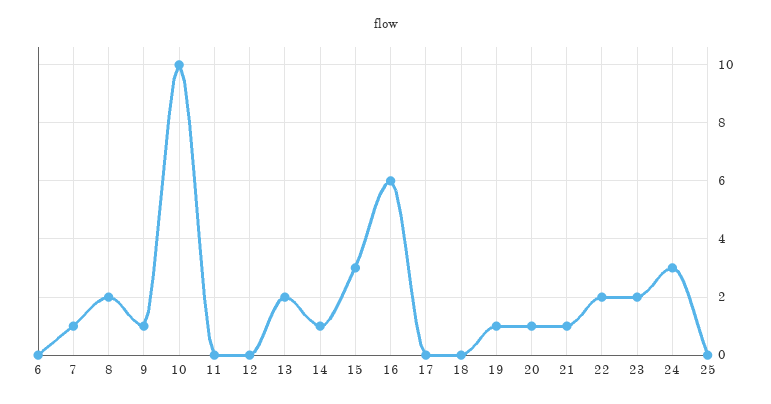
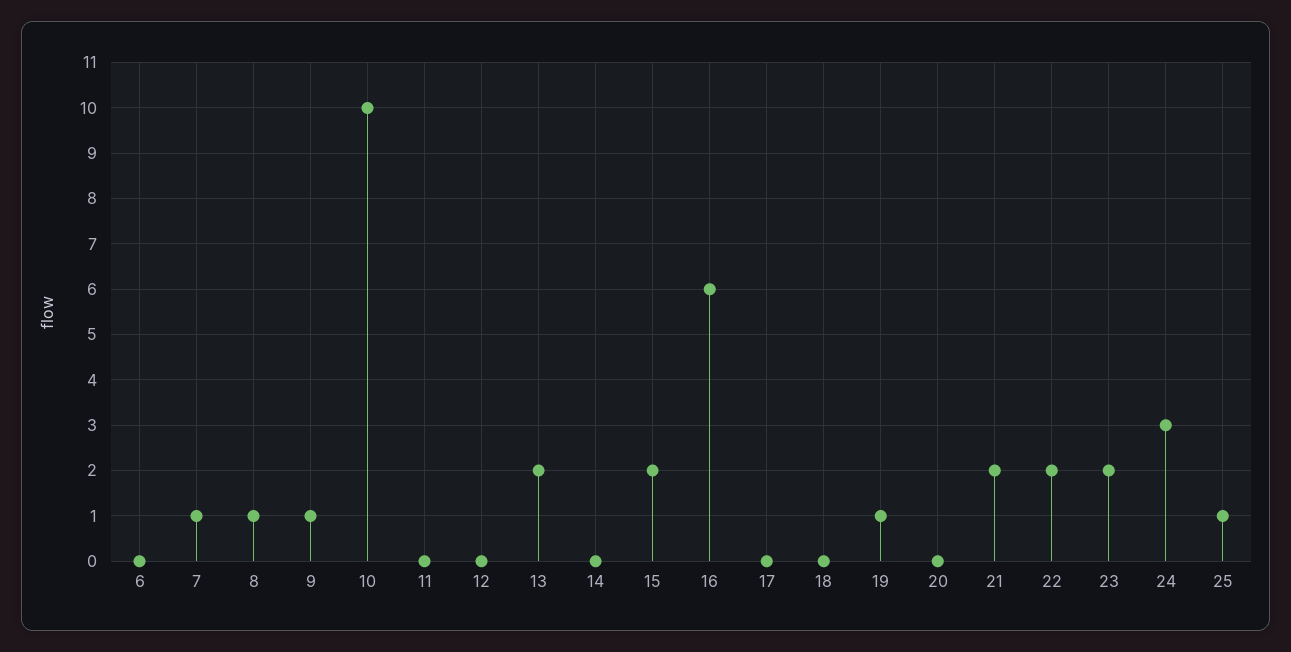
8: 2 -> 1
14: 1 -> 0
15: 3 -> 2
20: 1 -> 0
21: 1 -> 2
25: 0 -> 1

